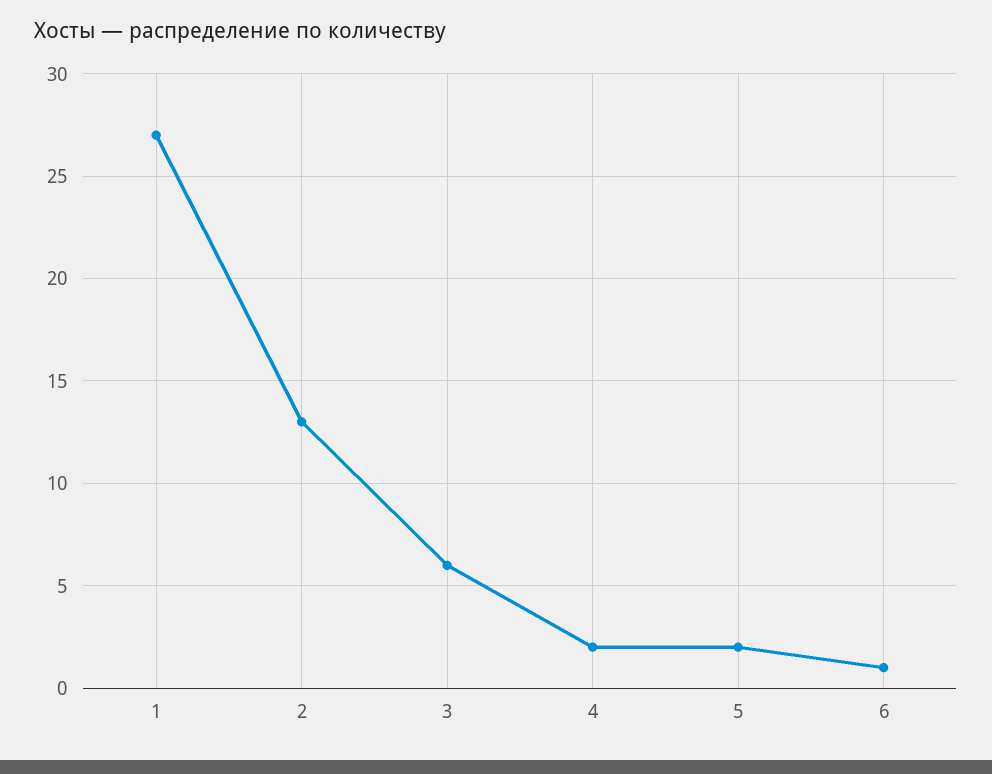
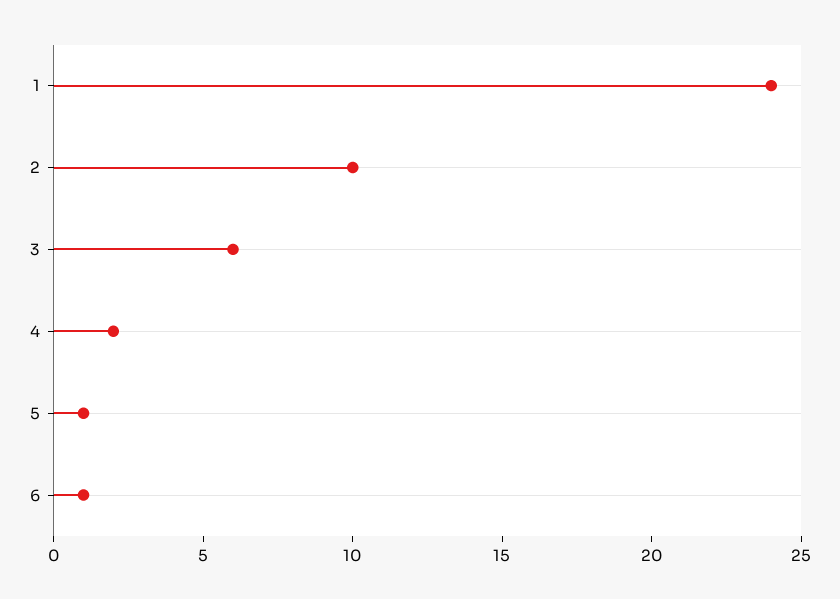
1: 27 -> 24
2: 13 -> 10
5: 2 -> 1

